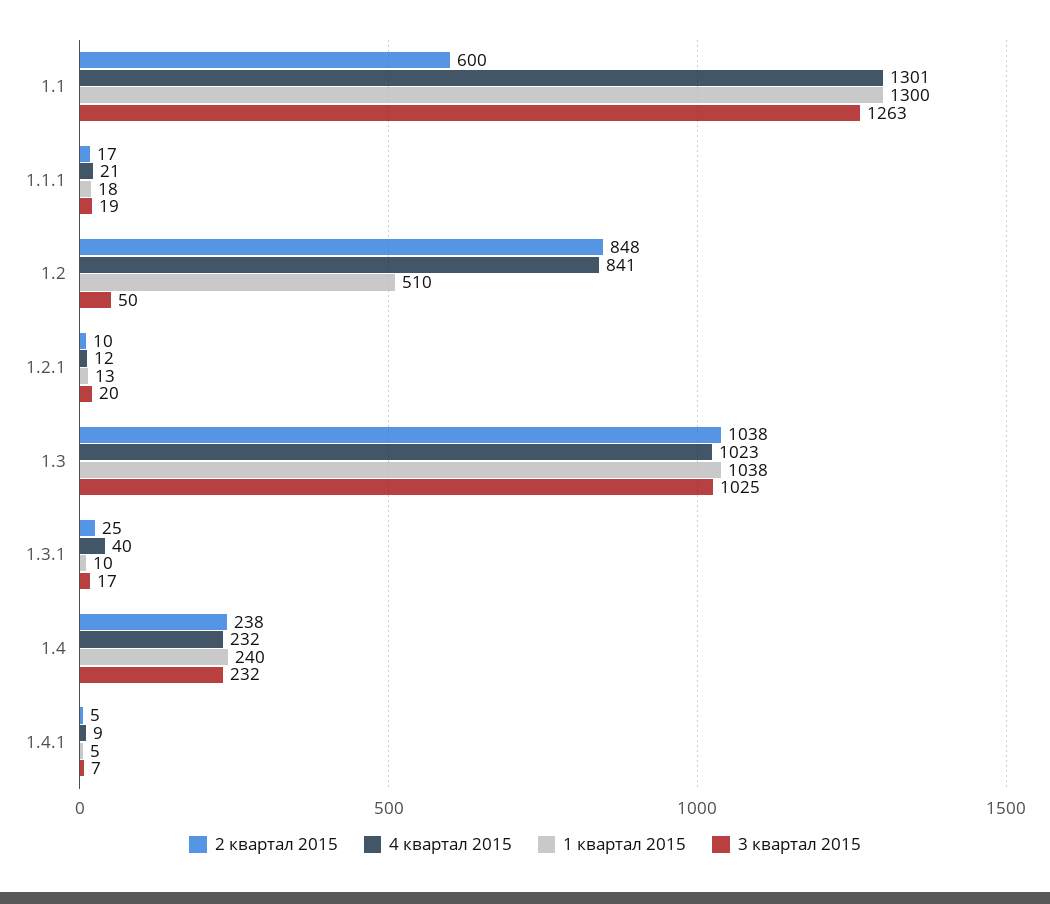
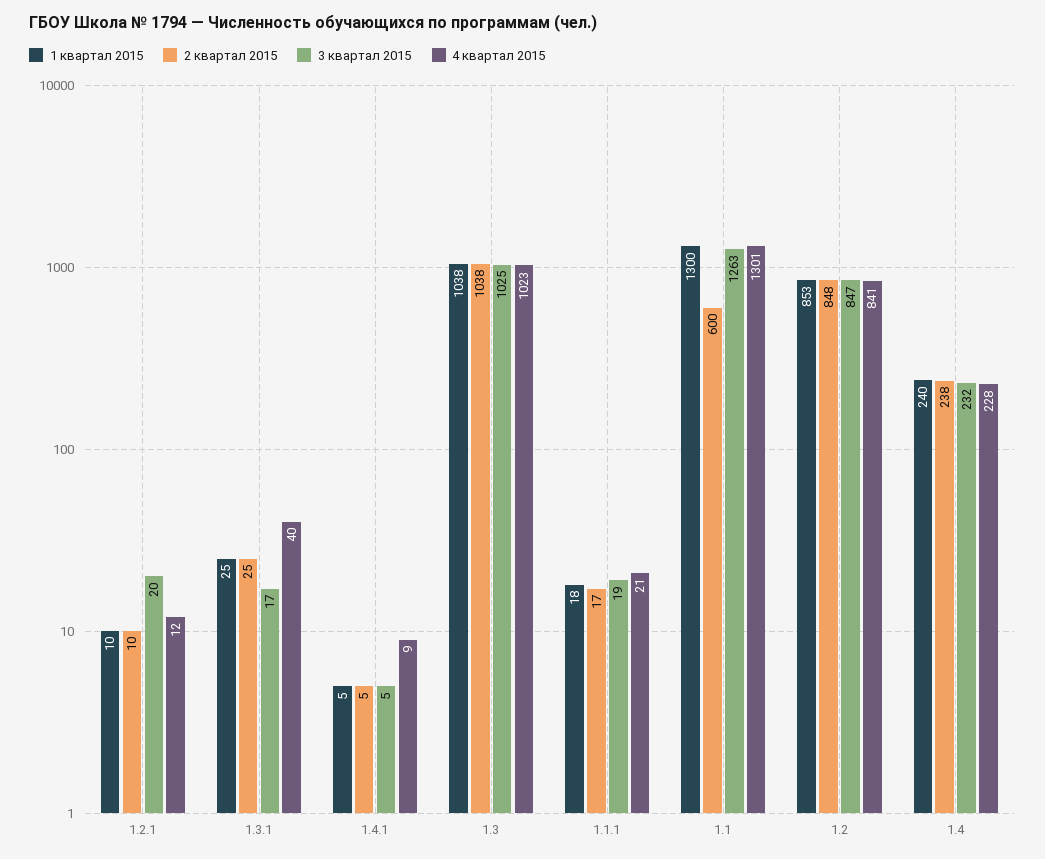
1 квартал 2015, 1.2: 510 -> 853
3 квартал 2015, 1.2: 50 -> 847
1 квартал 2015, 1.2.1: 13 -> 10
1 квартал 2015, 1.3.1: 10 -> 25
4 квартал 2015, 1.4: 232 -> 228
3 квартал 2015, 1.4.1: 7 -> 5

